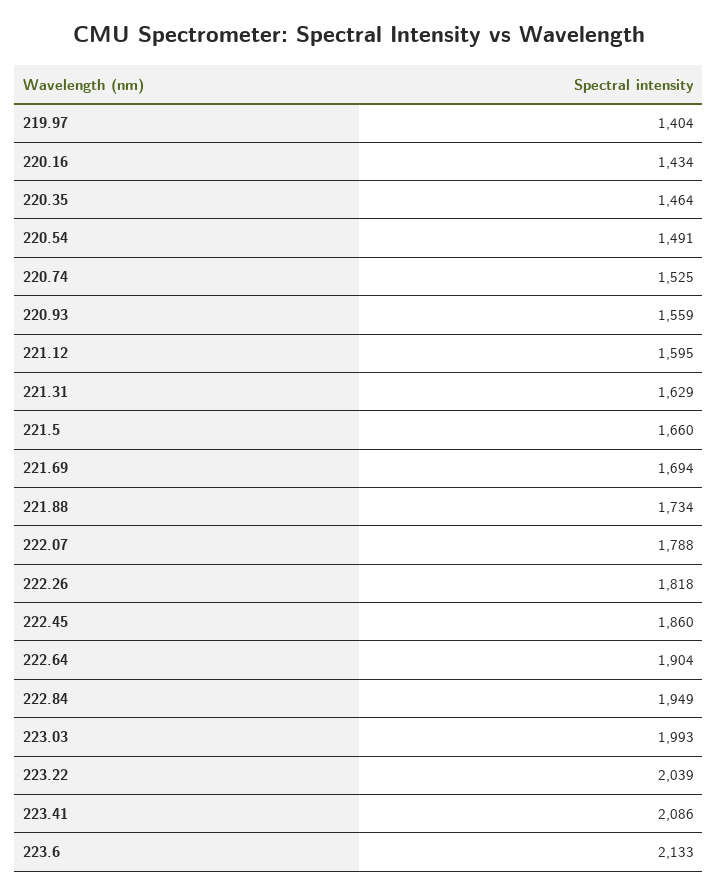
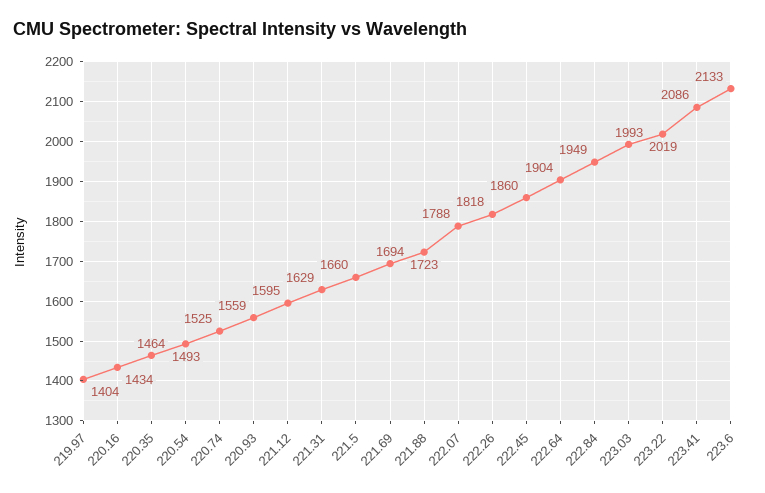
220.54: 1491 -> 1493
221.88: 1734 -> 1723
223.22: 2039 -> 2019

